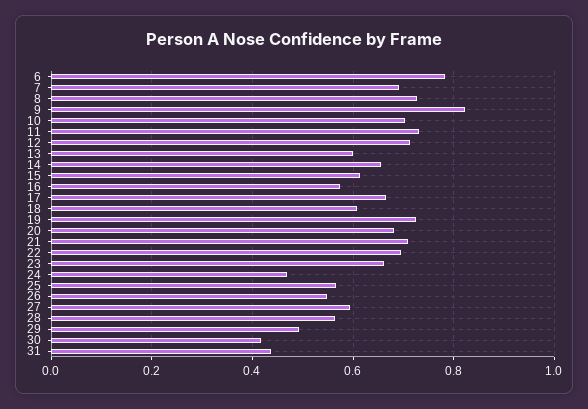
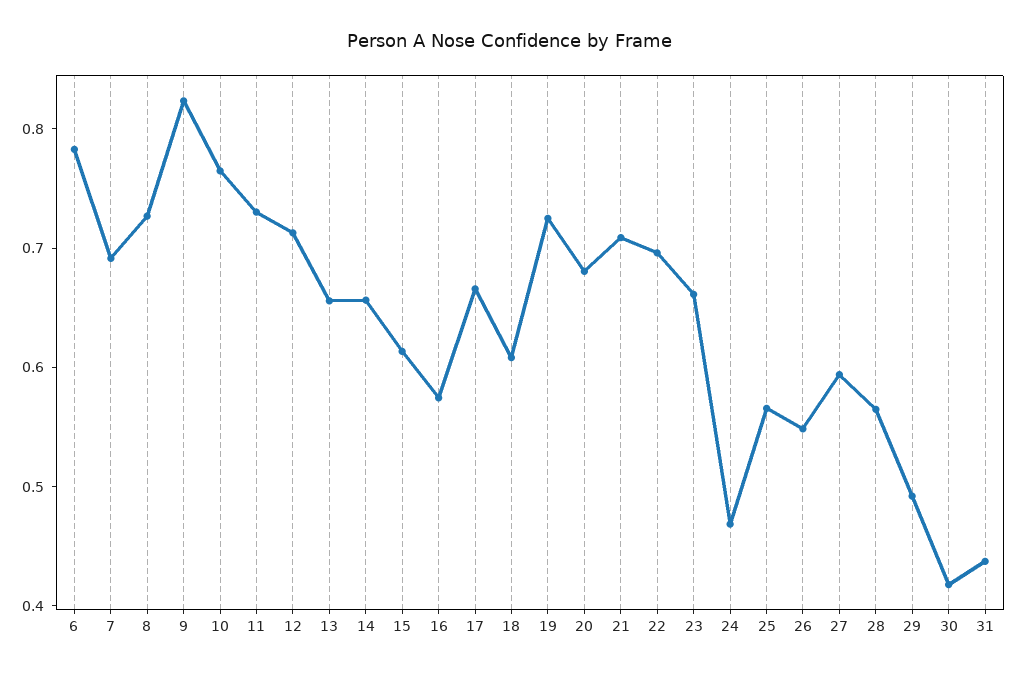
10: 0.7 -> 0.76
13: 0.6 -> 0.66

